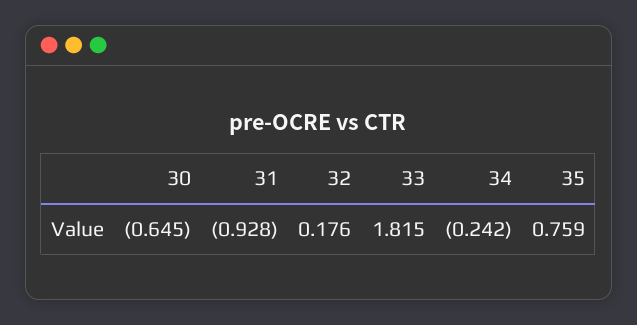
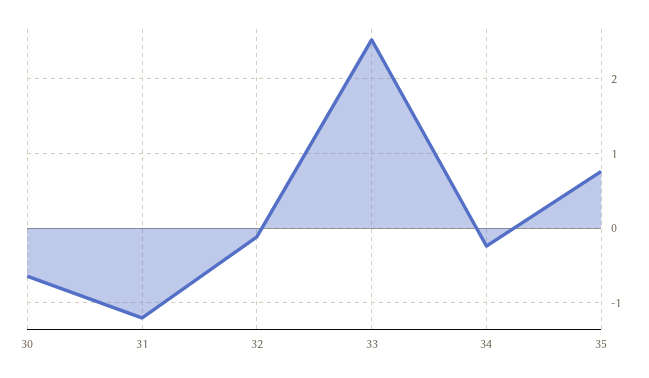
31: -0.928 -> -1.2
32: 0.176 -> -0.1
33: 1.815 -> 2.5

